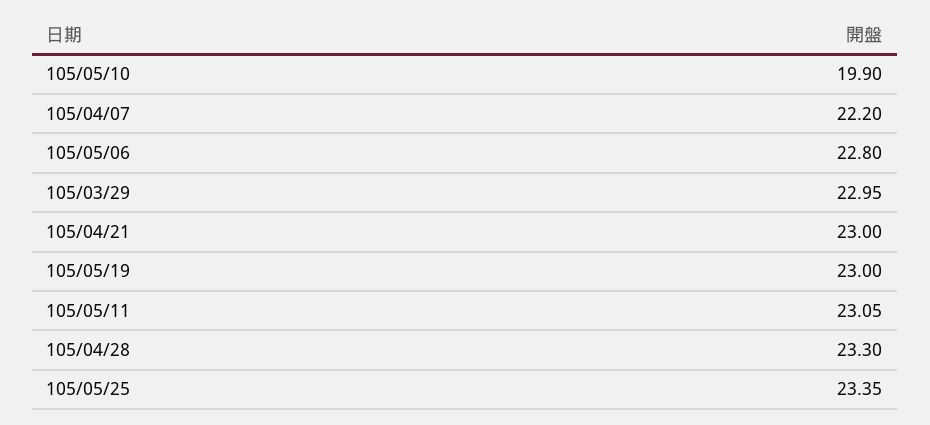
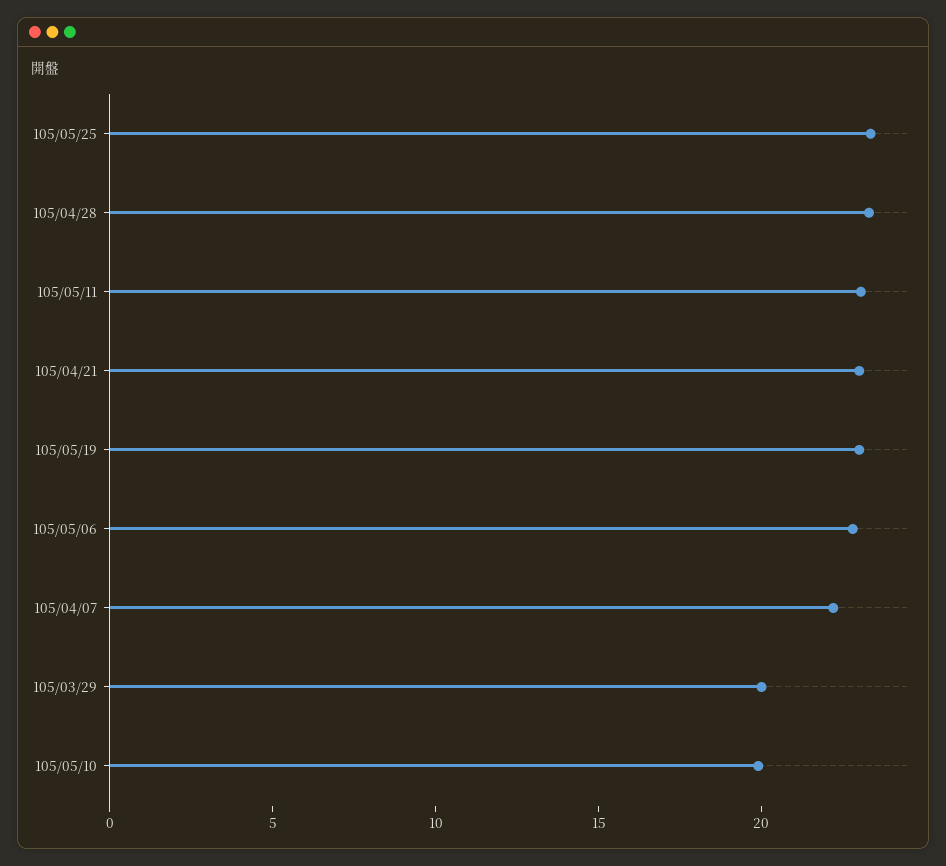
105/03/29: 22.95 -> 20

